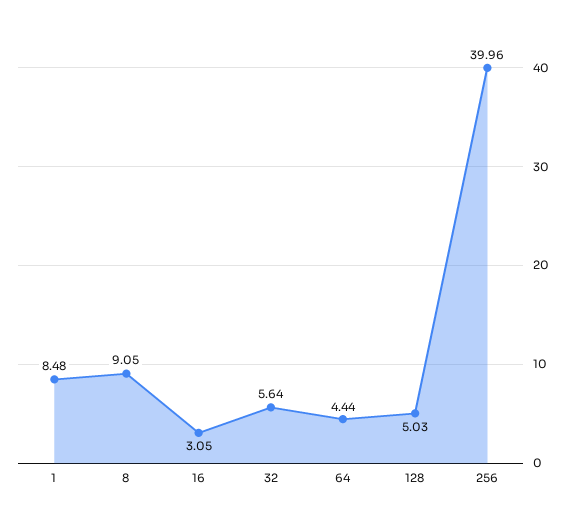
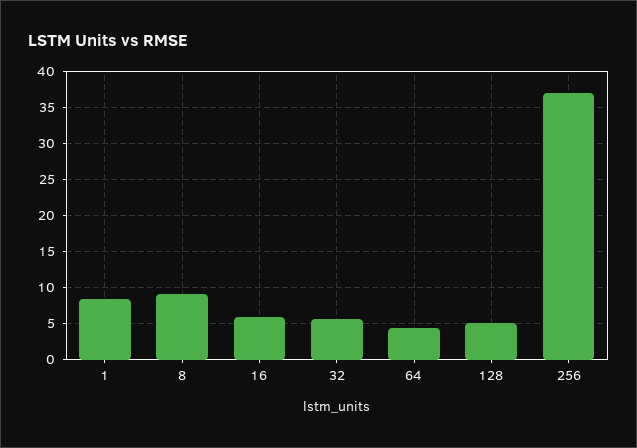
16: 3.05 -> 6
256: 39.96 -> 37

